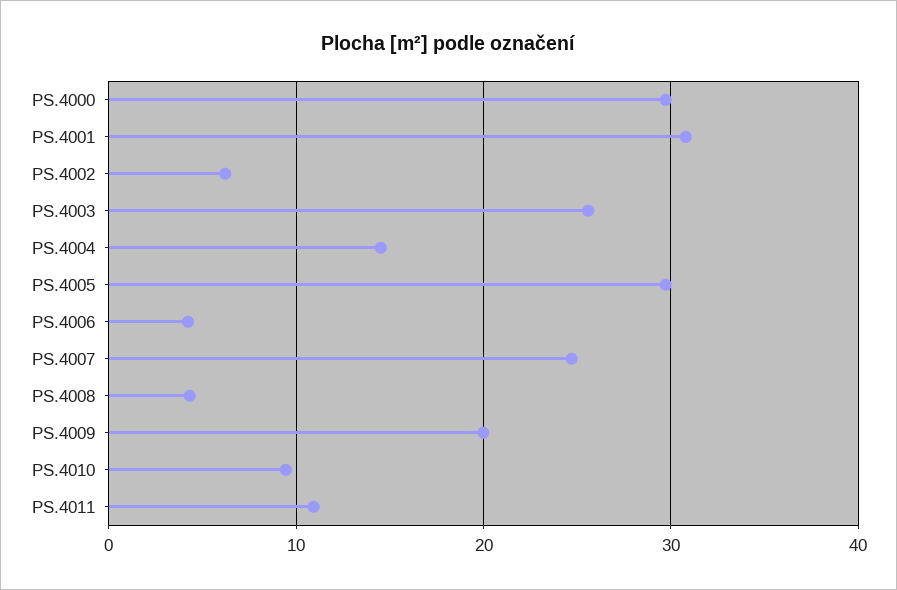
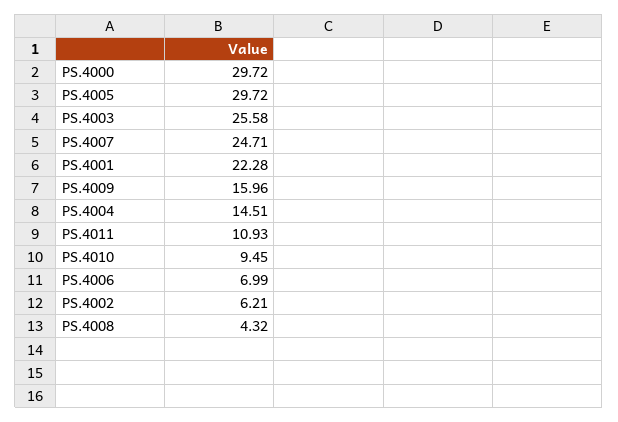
PS.4001: 31 -> 22.28
PS.4006: 4 -> 6.99
PS.4009: 20 -> 15.96

